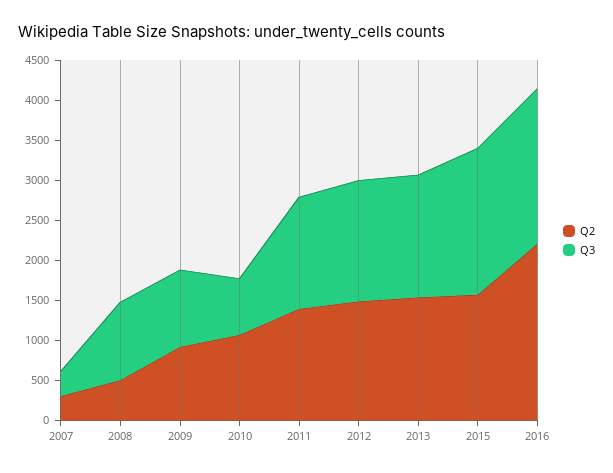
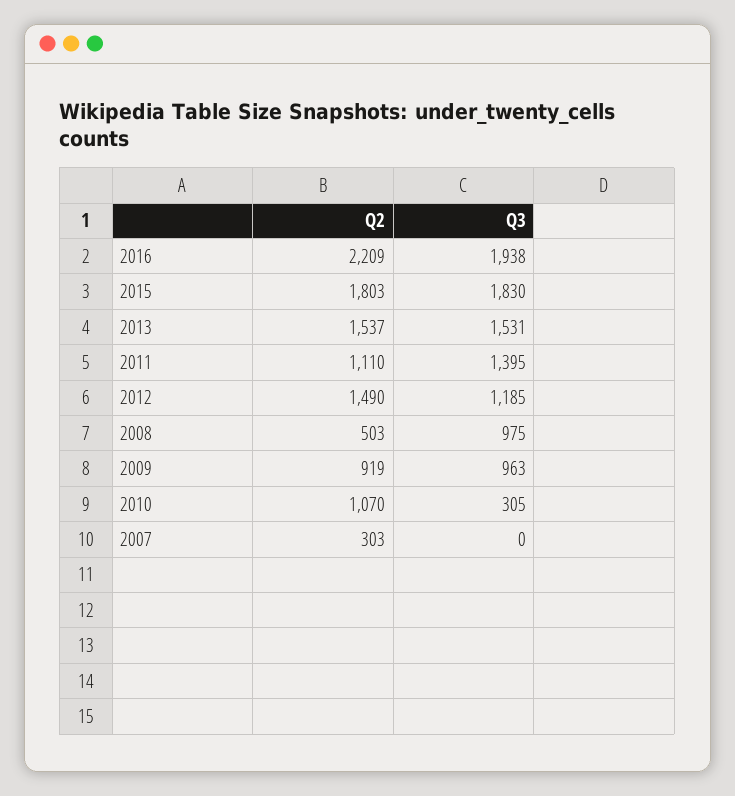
Q3, 2007: 300 -> 0
Q3, 2010: 700 -> 305
Q2, 2011: 1400 -> 1110
Q3, 2012: 1500 -> 1185
Q2, 2015: 1600 -> 1803

